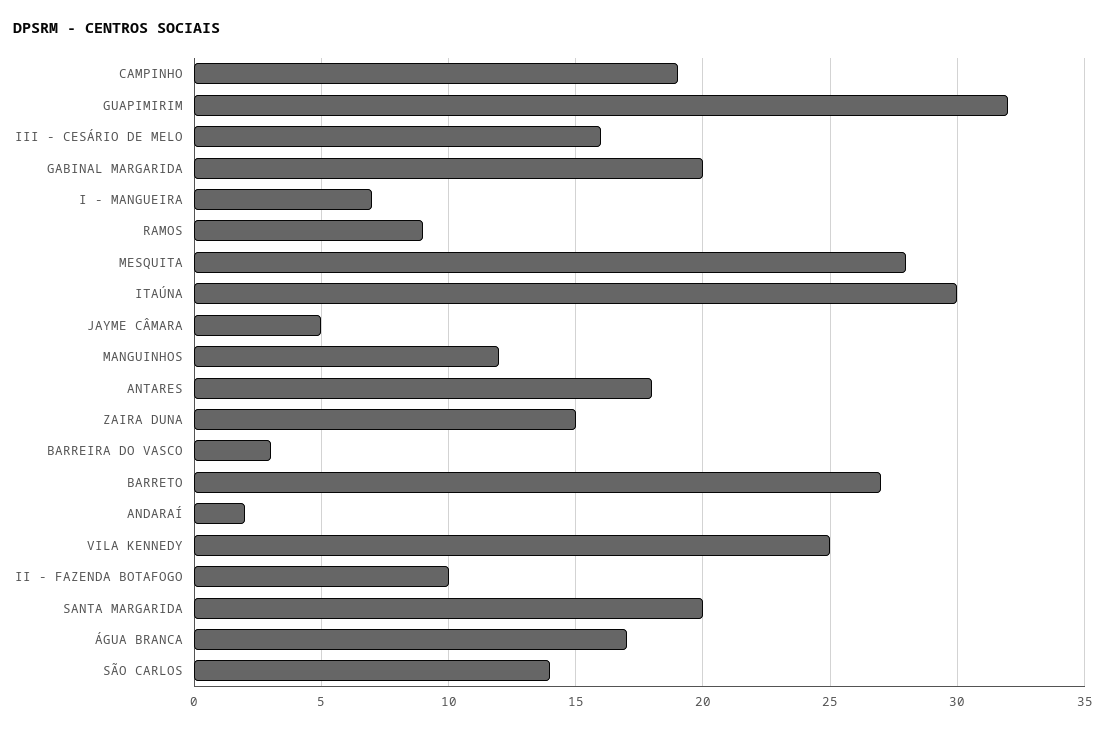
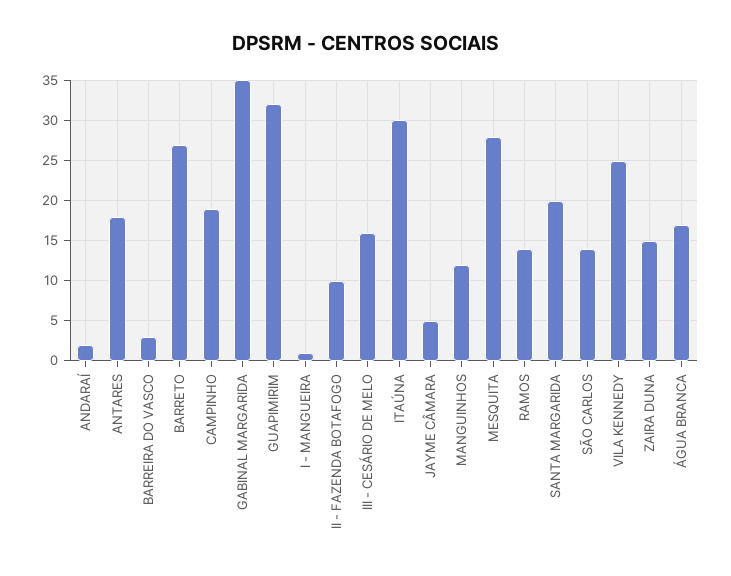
GABINAL MARGARIDA: 20 -> 35
I - MANGUEIRA: 7 -> 1
RAMOS: 9 -> 14

